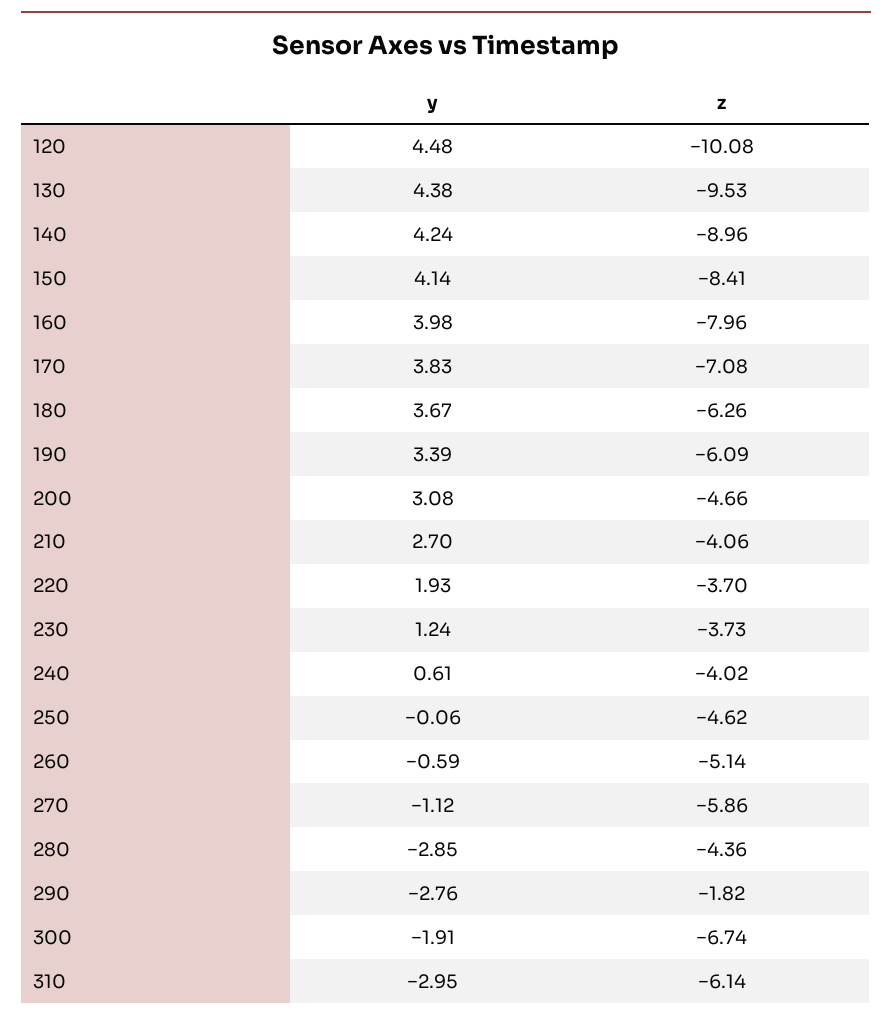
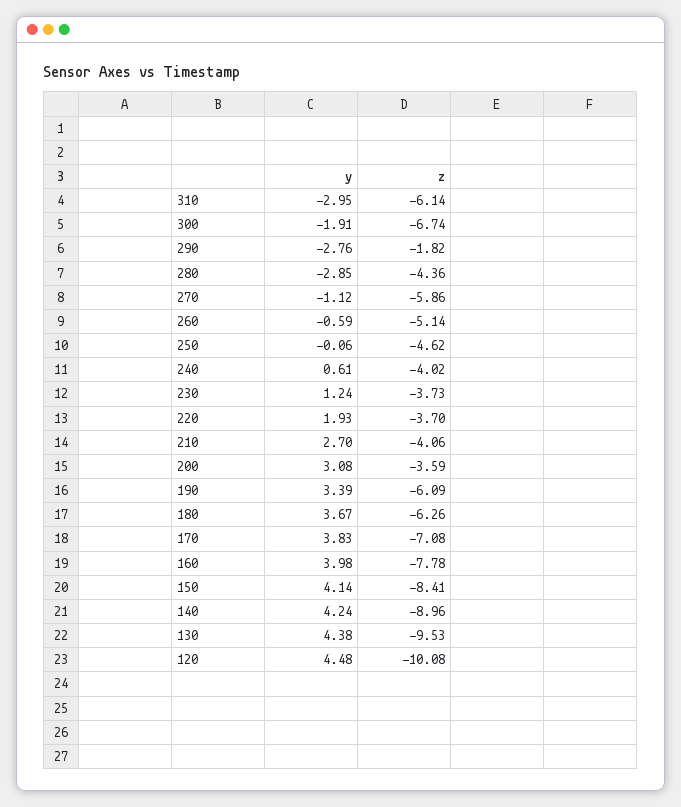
z, 160: -7.96 -> -7.78
z, 200: -4.66 -> -3.59

